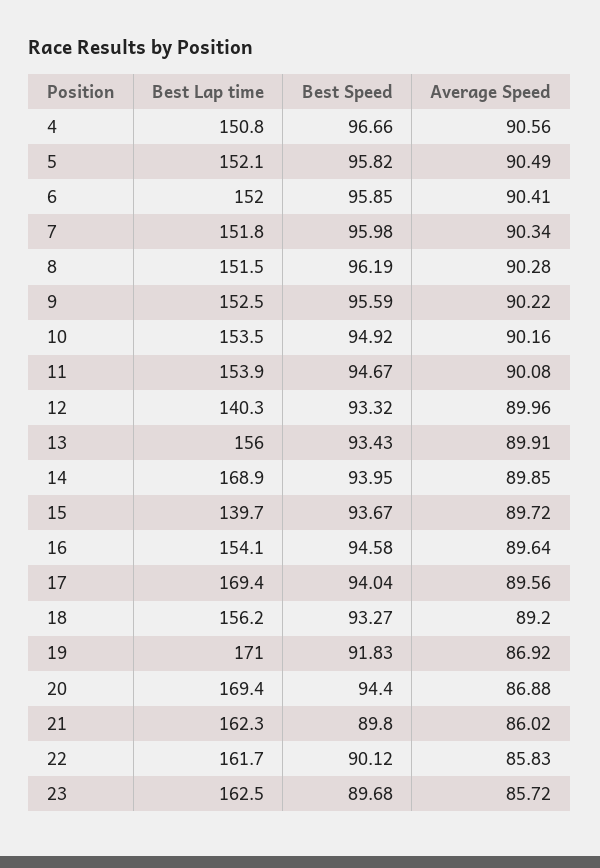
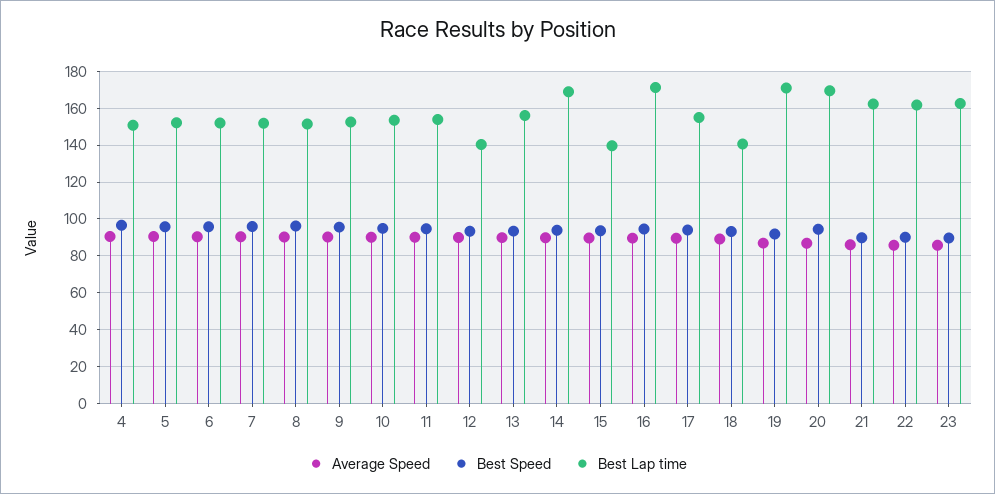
Best Lap time, 16: 154.1 -> 170
Best Lap time, 17: 169.4 -> 155
Best Lap time, 18: 156.2 -> 140

